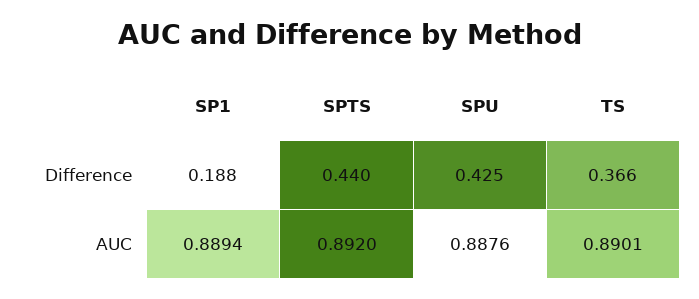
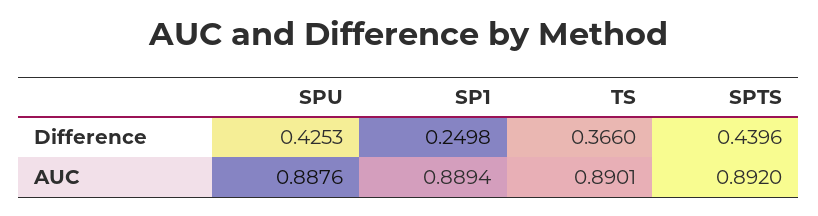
SP1, Difference: 0.188 -> 0.2498

